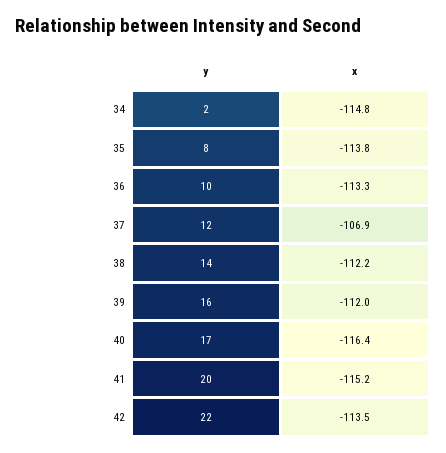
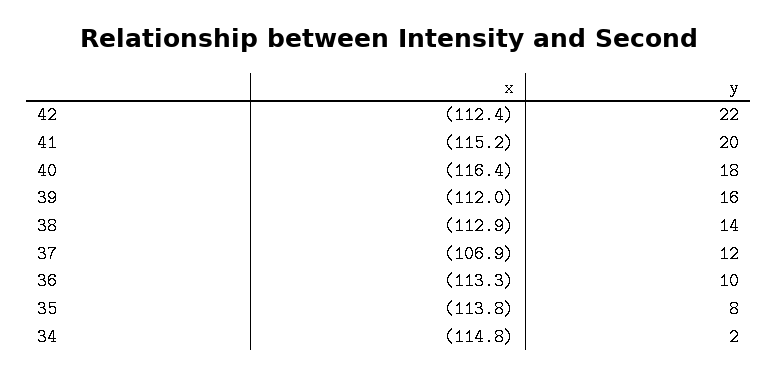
x, 38: -112.2 -> -112.9
y, 40: 17 -> 18
x, 42: -113.5 -> -112.4

